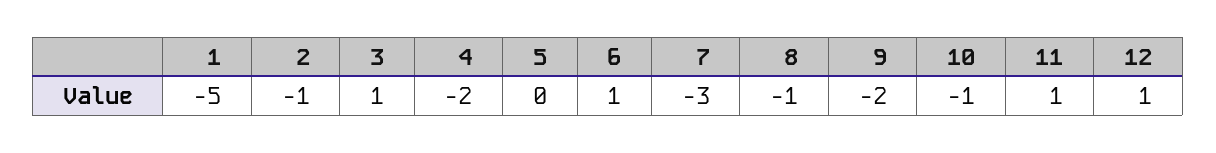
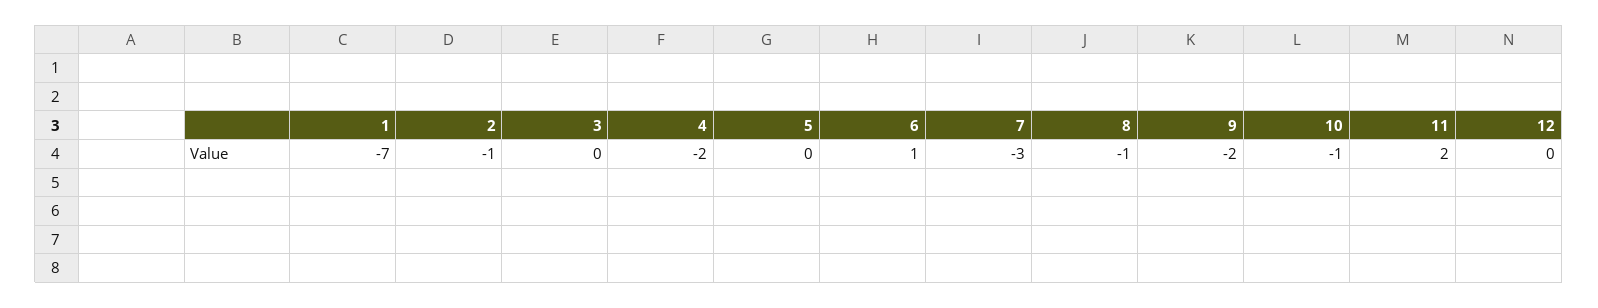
1: -5 -> -7
3: 1 -> 0
11: 1 -> 2
12: 1 -> 0

